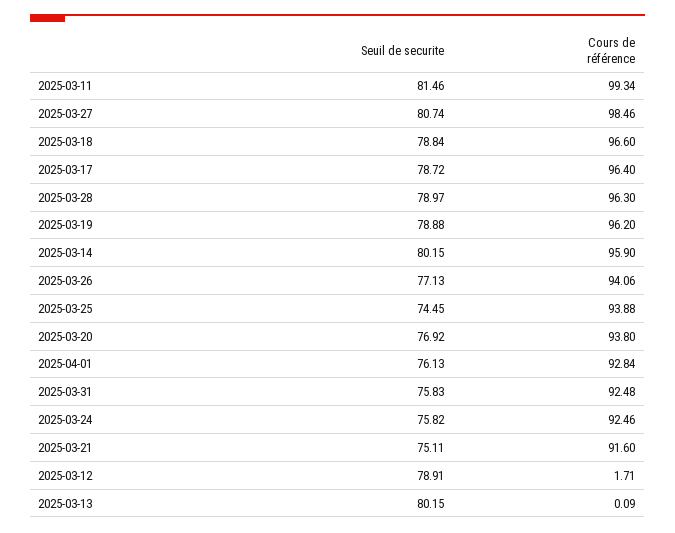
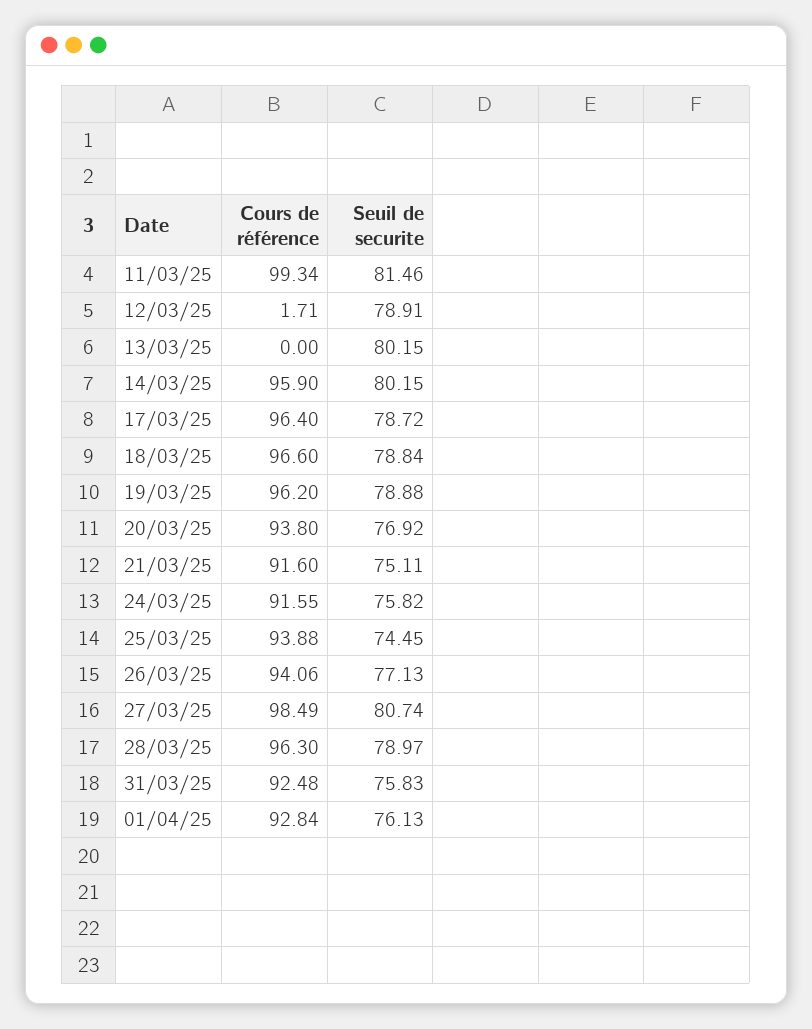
Cours de référence, 2025-03-27: 98.46 -> 98.49
Cours de référence, 2025-03-24: 92.46 -> 91.55
Cours de référence, 2025-03-13: 0.09 -> 0

